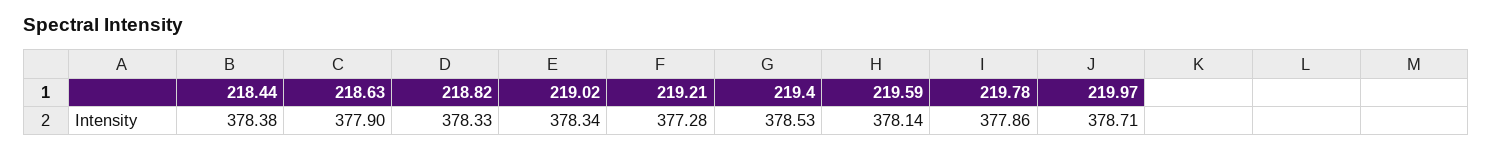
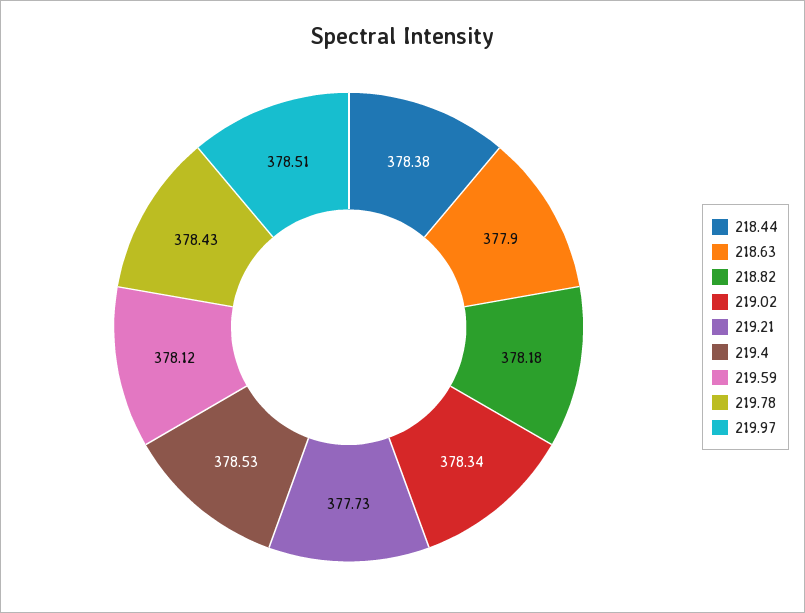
218.82: 378.33 -> 378.18
219.21: 377.28 -> 377.73
219.59: 378.14 -> 378.12
219.78: 377.86 -> 378.43
219.97: 378.71 -> 378.51

